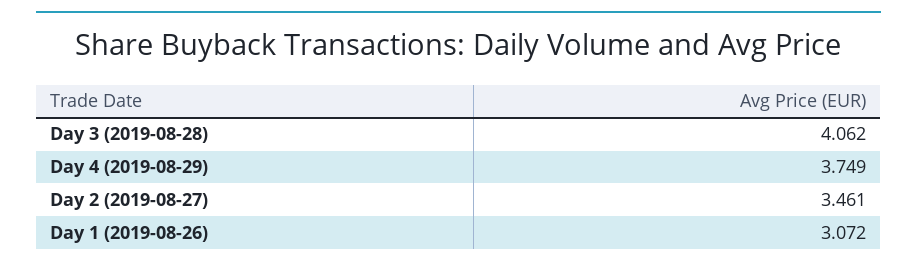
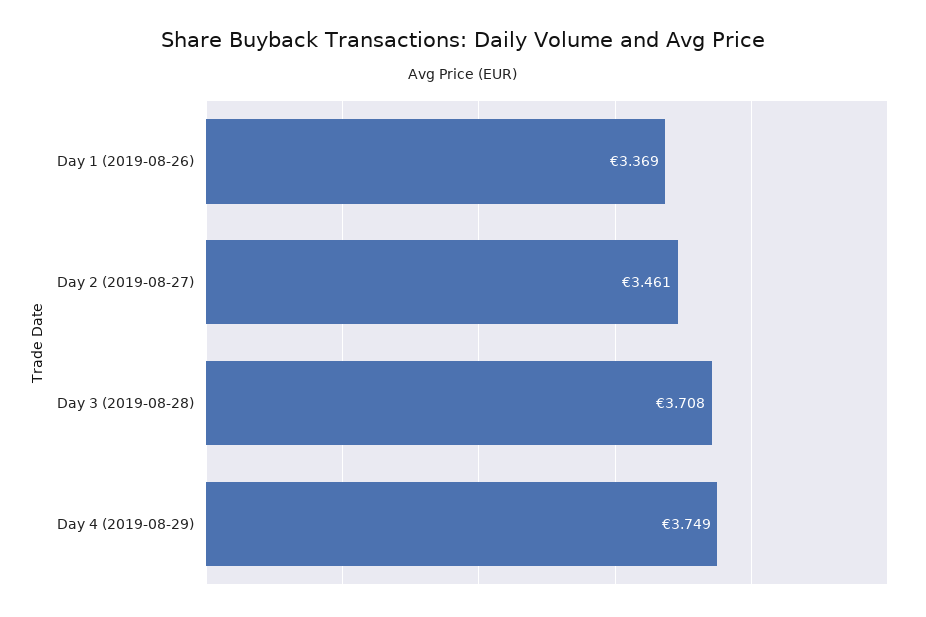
Day 3 (2019-08-28): 4.062 -> 3.708
Day 1 (2019-08-26): 3.072 -> 3.369

